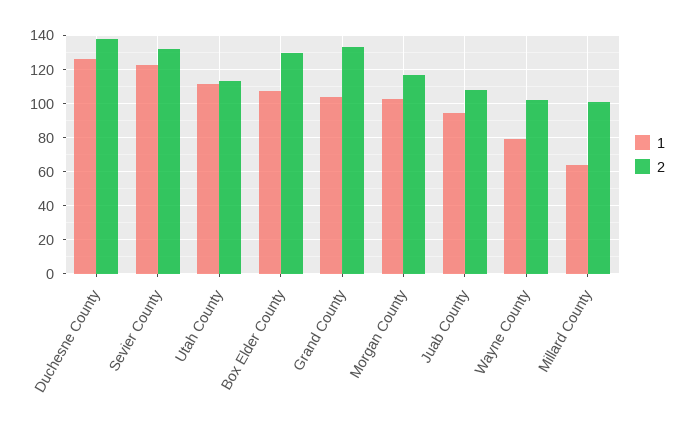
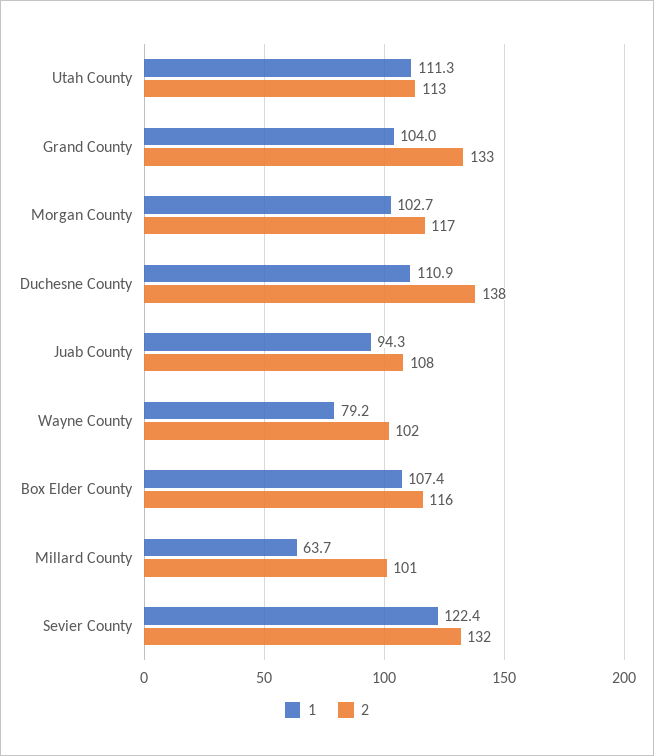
1, Duchesne County: 125 -> 110.9
2, Box Elder County: 130 -> 116

